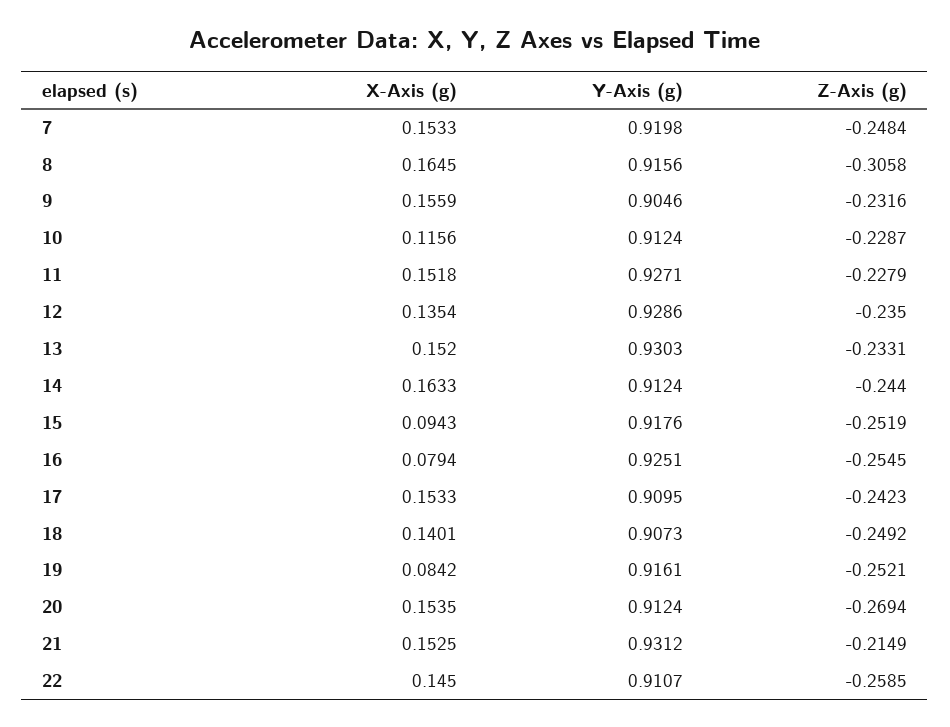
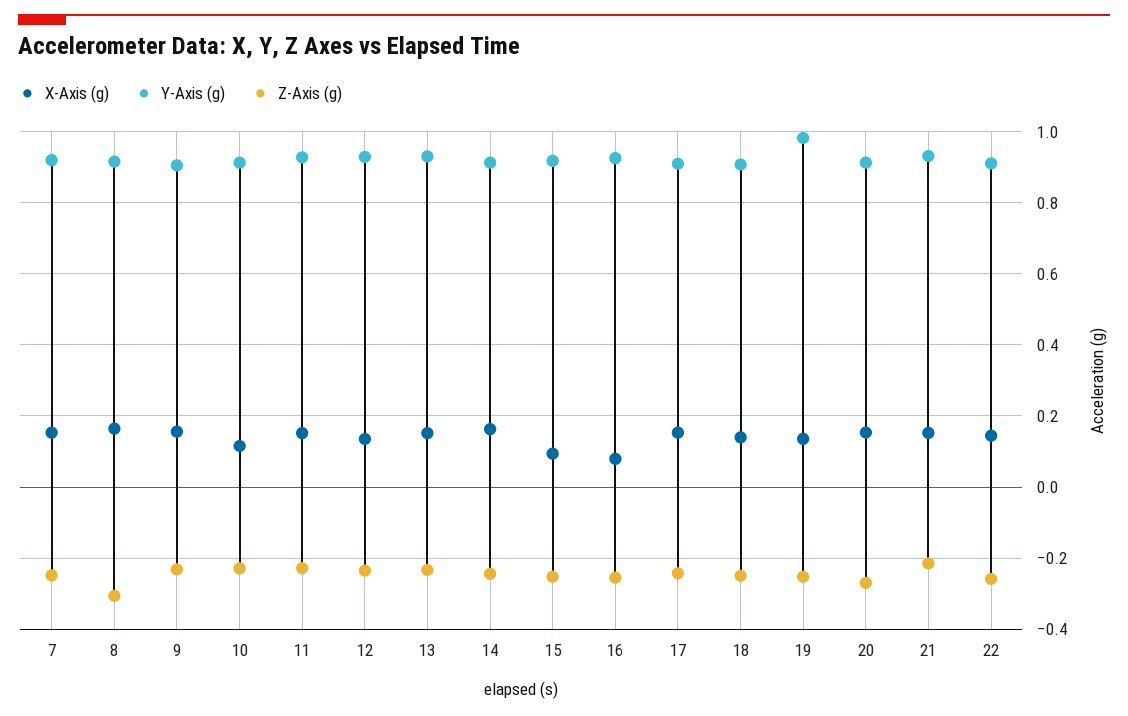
X-Axis (g), 19: 0.0842 -> 0.14
Y-Axis (g), 19: 0.9161 -> 0.98

